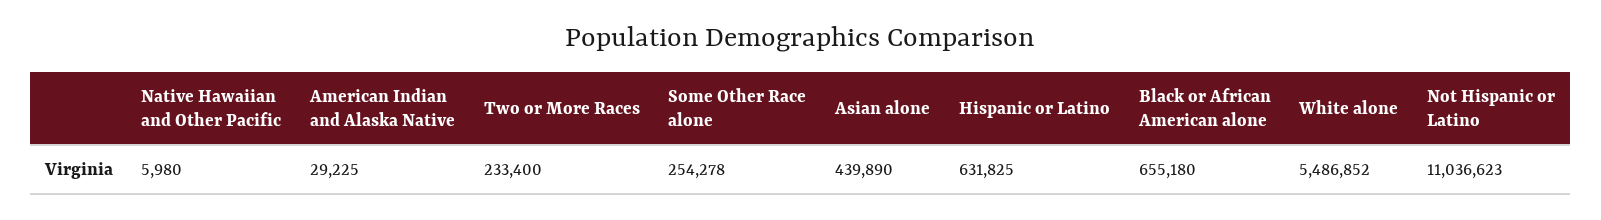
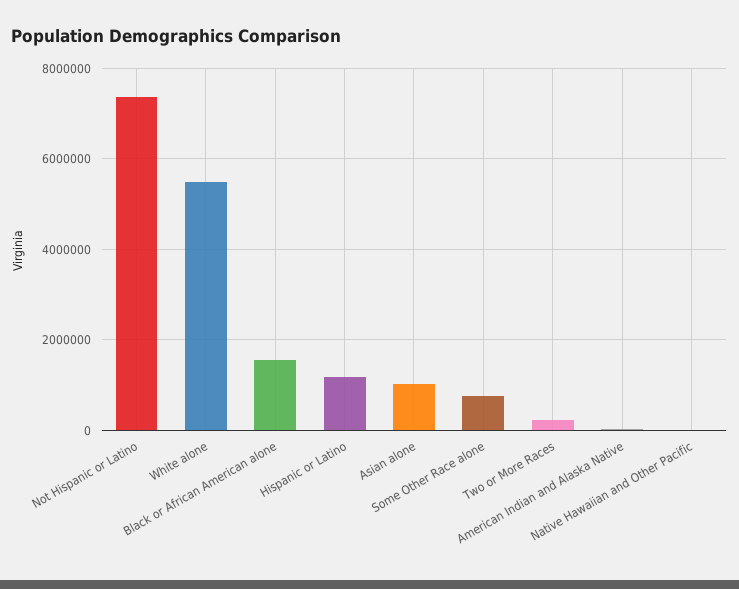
Some Other Race alone: 254278 -> 800000
Asian alone: 439890 -> 1000000
Hispanic or Latino: 631825 -> 1200000
Black or African American alone: 655180 -> 1600000
Not Hispanic or Latino: 11036623 -> 7400000

